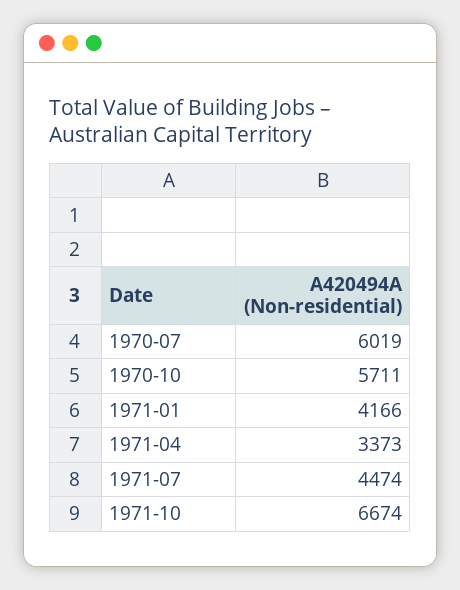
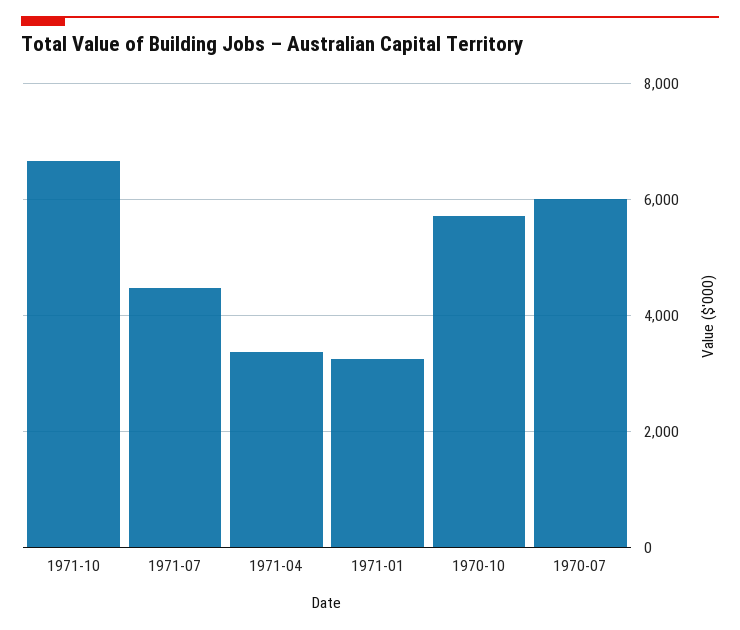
1971-01: 4166 -> 3200

